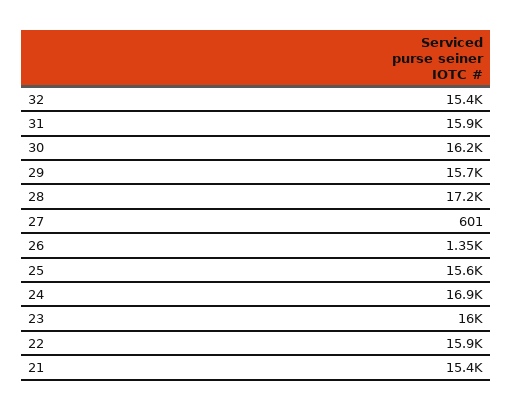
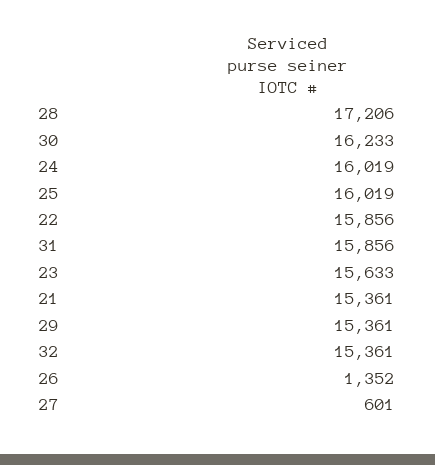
29: 15700 -> 15361
25: 15600 -> 16019
24: 16900 -> 16019
23: 16000 -> 15633

